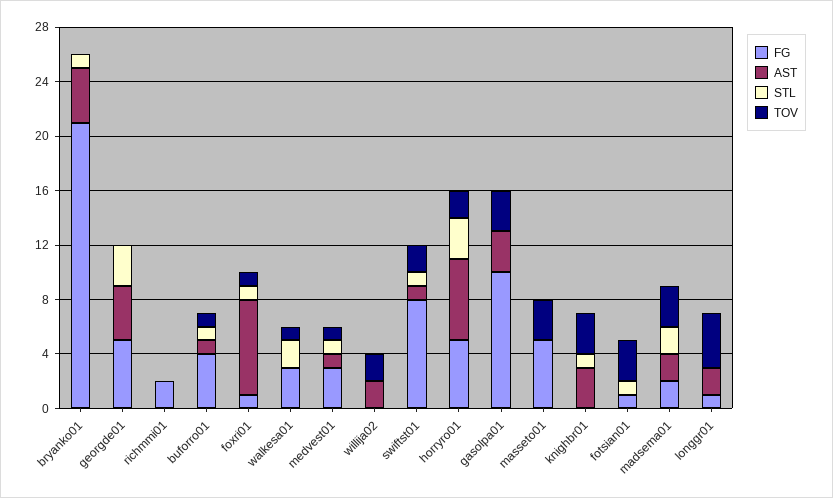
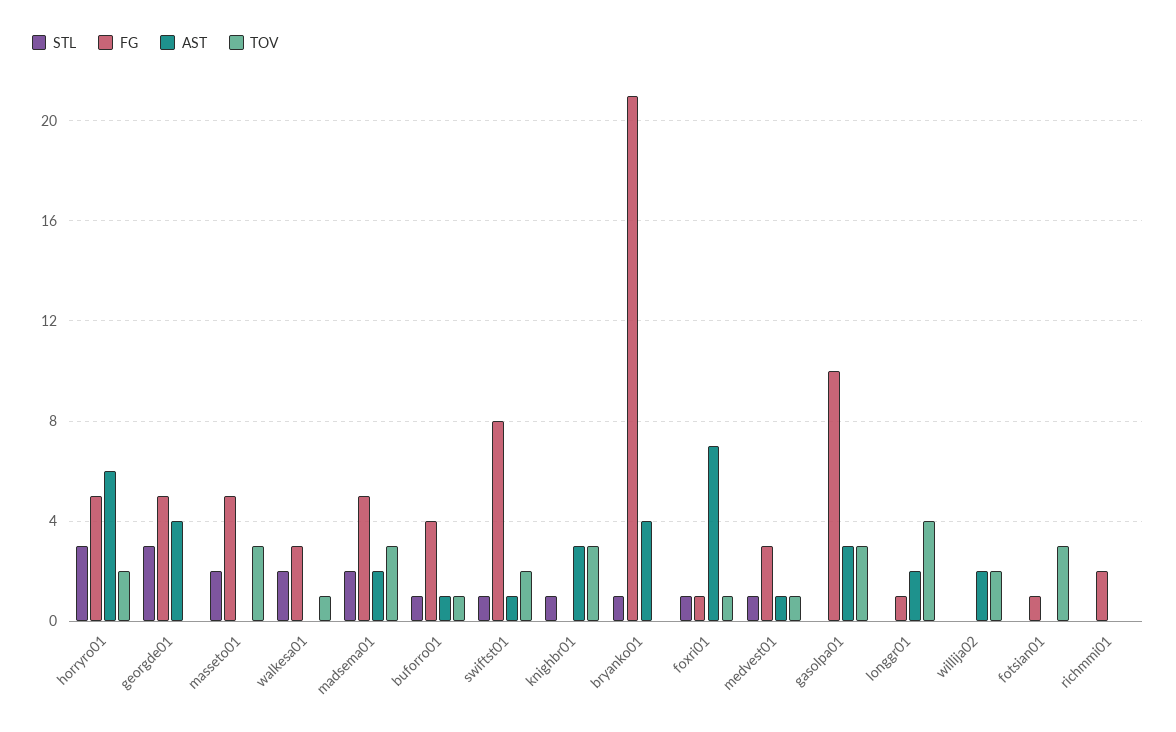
STL, masseto01: 0 -> 2
STL, fotsian01: 1 -> 0
FG, madsema01: 2 -> 5

